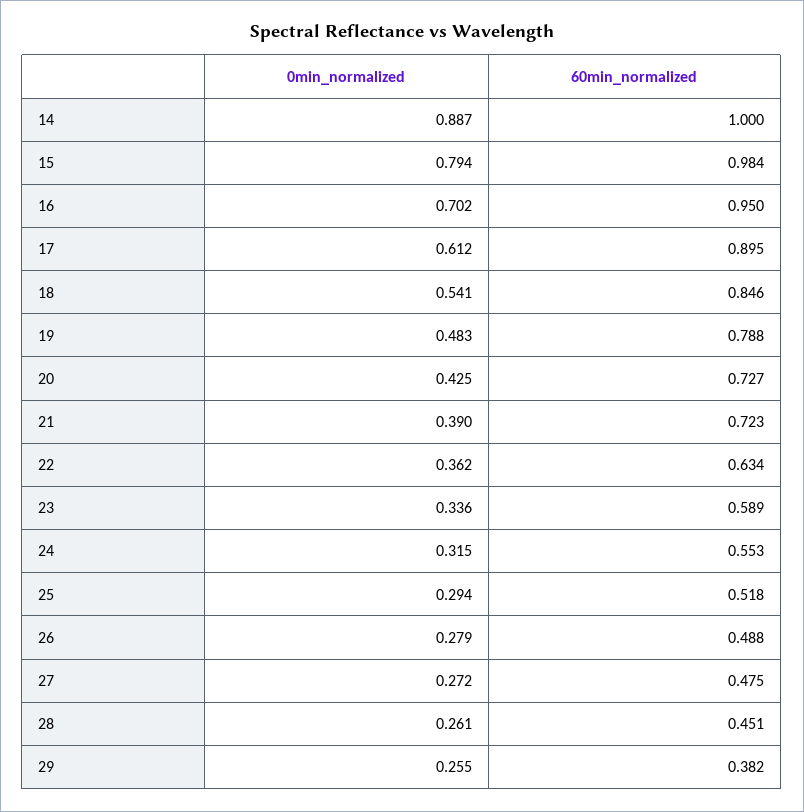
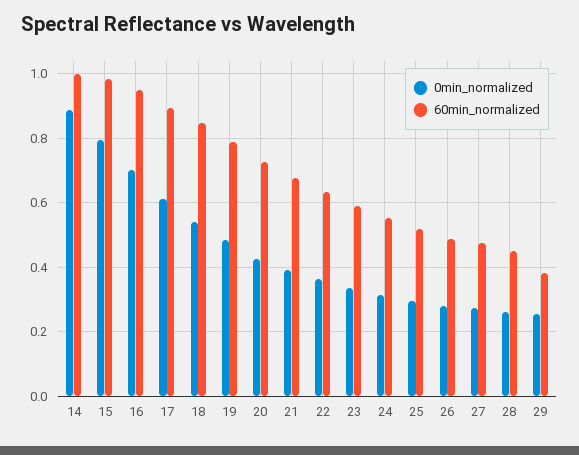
60min_normalized, 21: 0.723 -> 0.68

